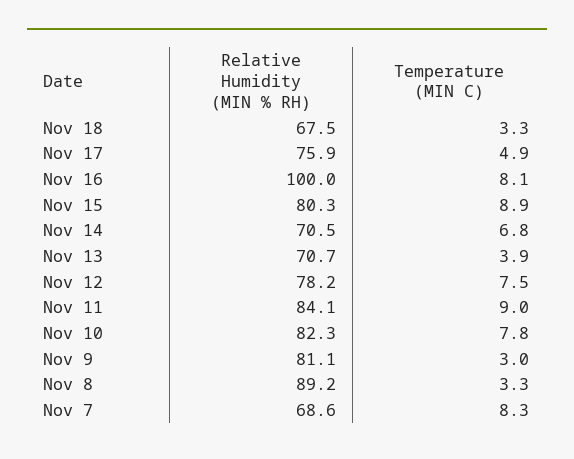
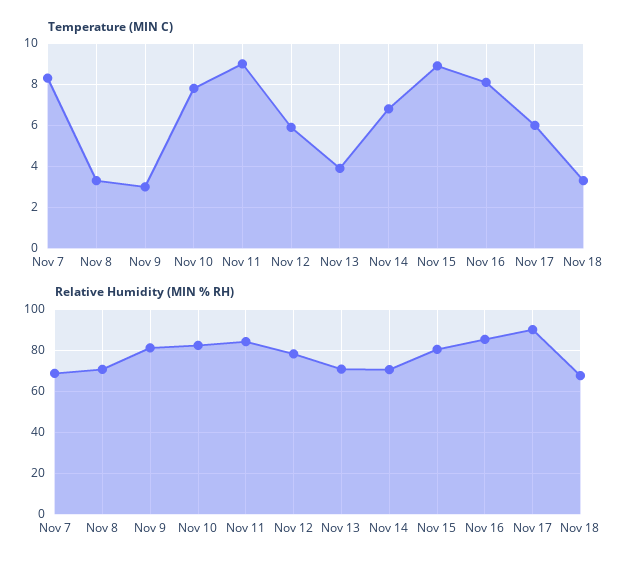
Relative Humidity (MIN % RH), Nov 17: 75.9 -> 90
Temperature (MIN C), Nov 17: 4.9 -> 6
Relative Humidity (MIN % RH), Nov 16: 100 -> 85
Temperature (MIN C), Nov 12: 7.5 -> 6
Relative Humidity (MIN % RH), Nov 8: 89.2 -> 70

